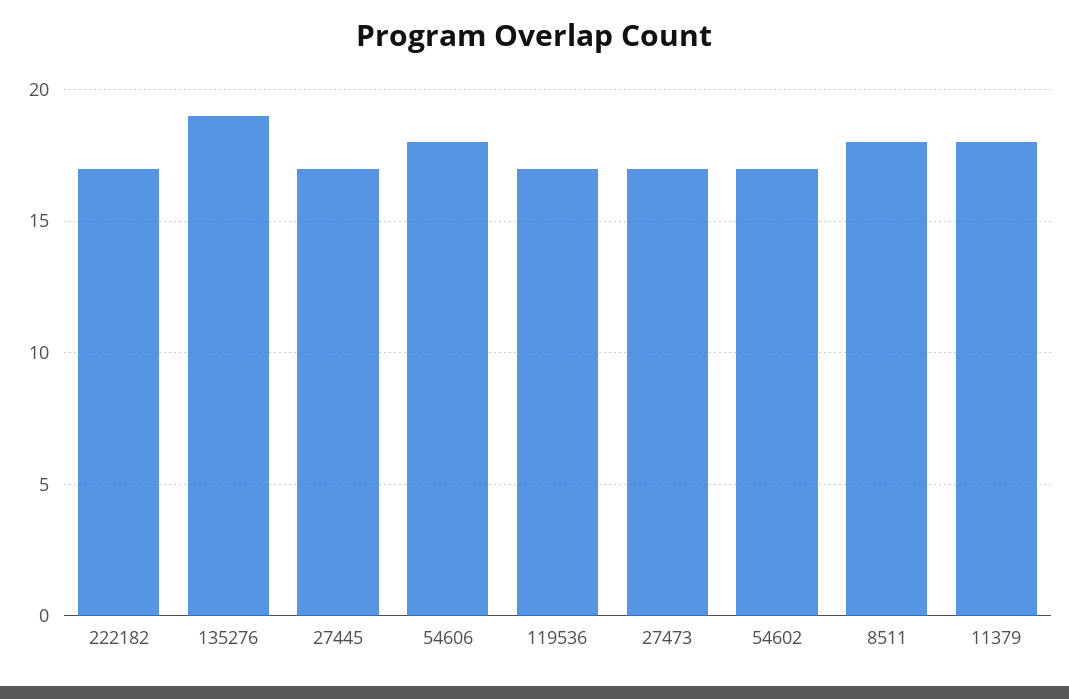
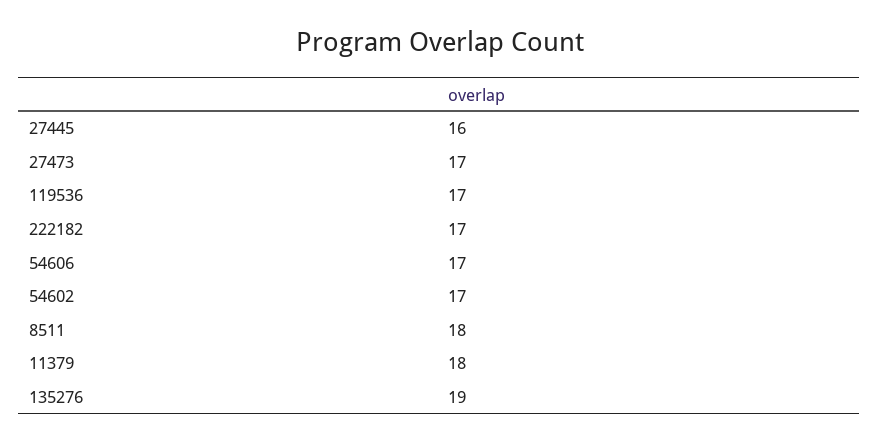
27445: 17 -> 16
54606: 18 -> 17

